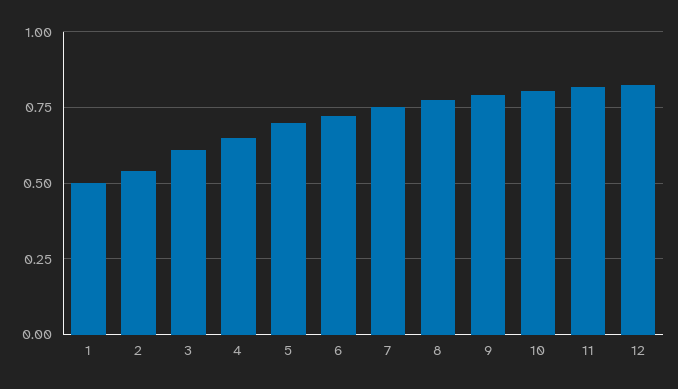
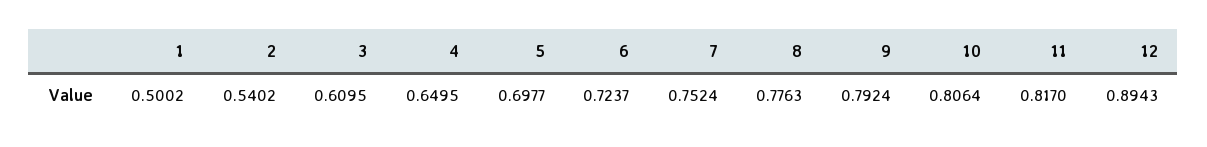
12: 0.825 -> 0.8943

